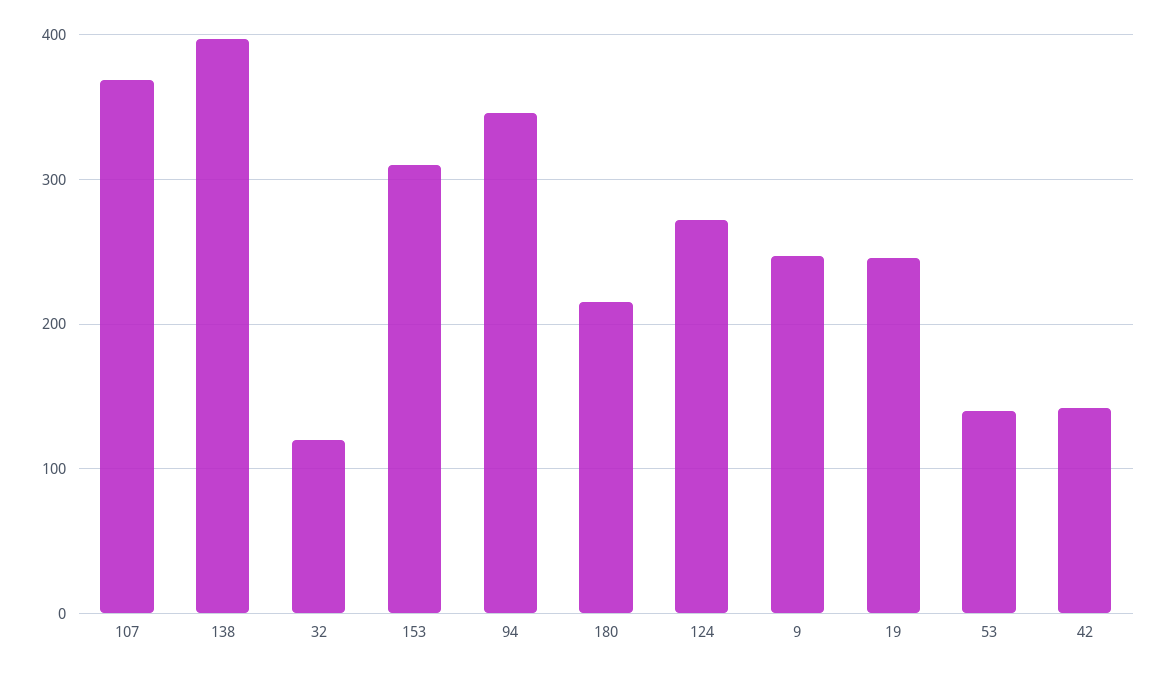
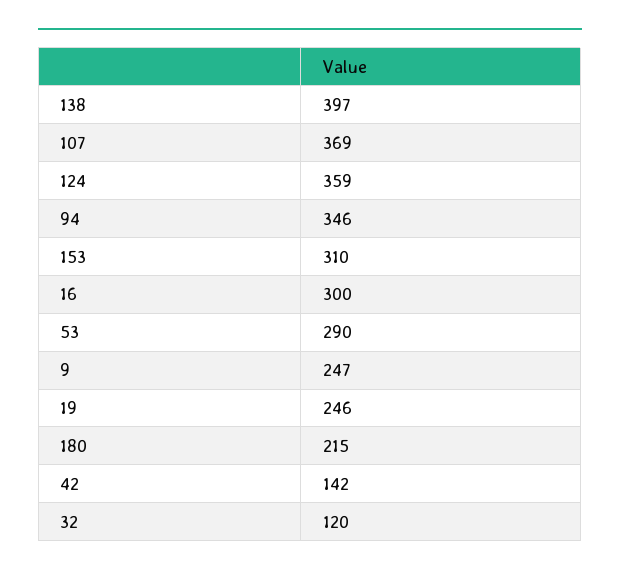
124: 270 -> 359
53: 140 -> 290
16: none -> 300

